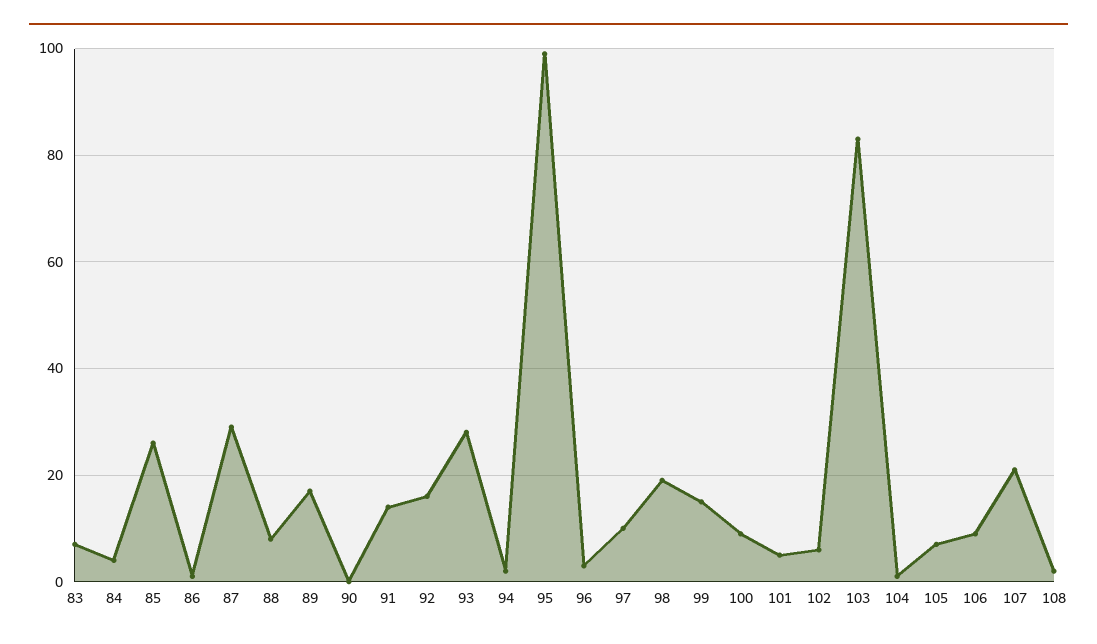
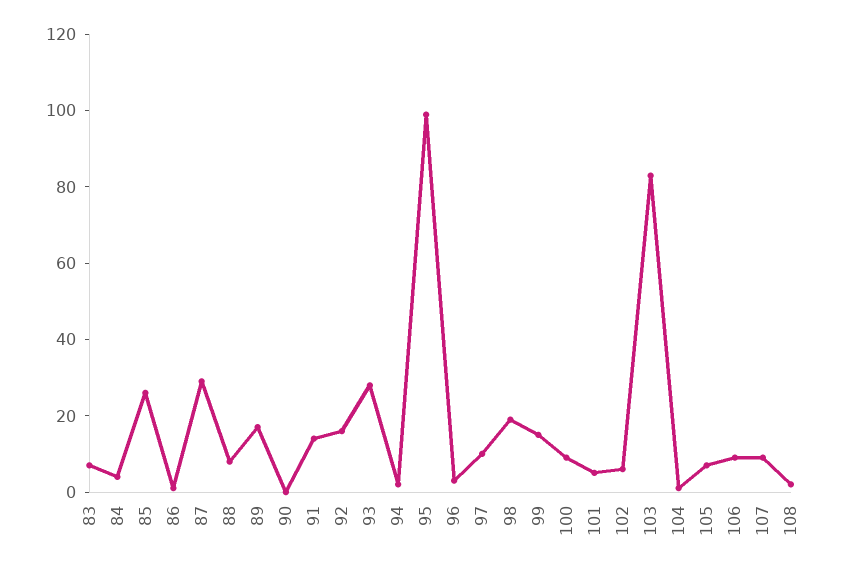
107: 20 -> 10

